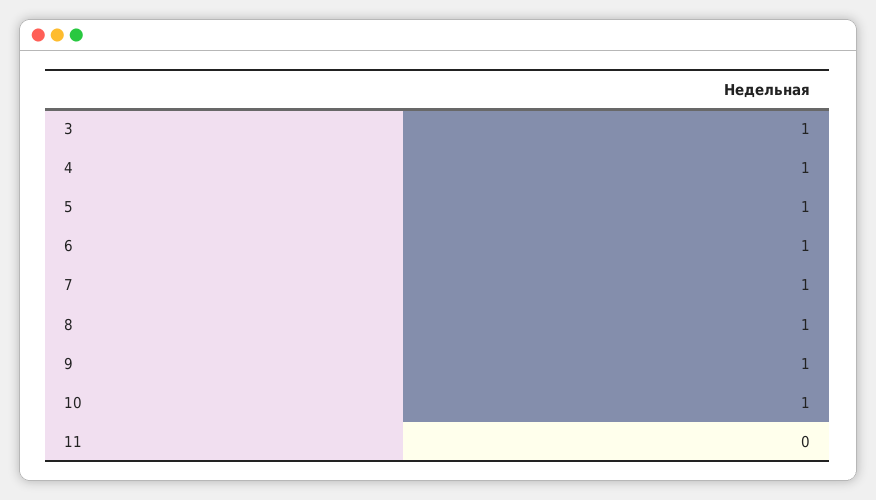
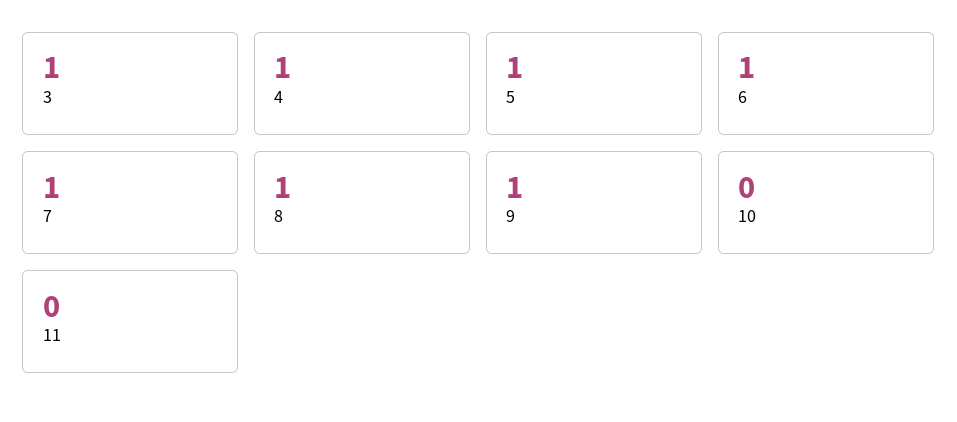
10: 1 -> 0

